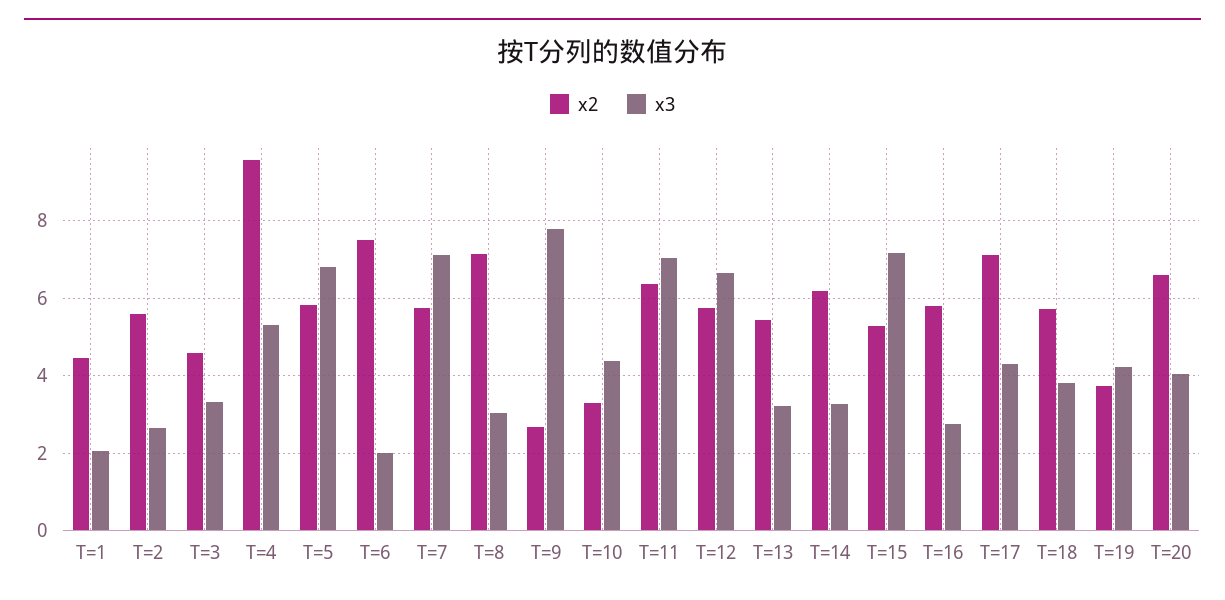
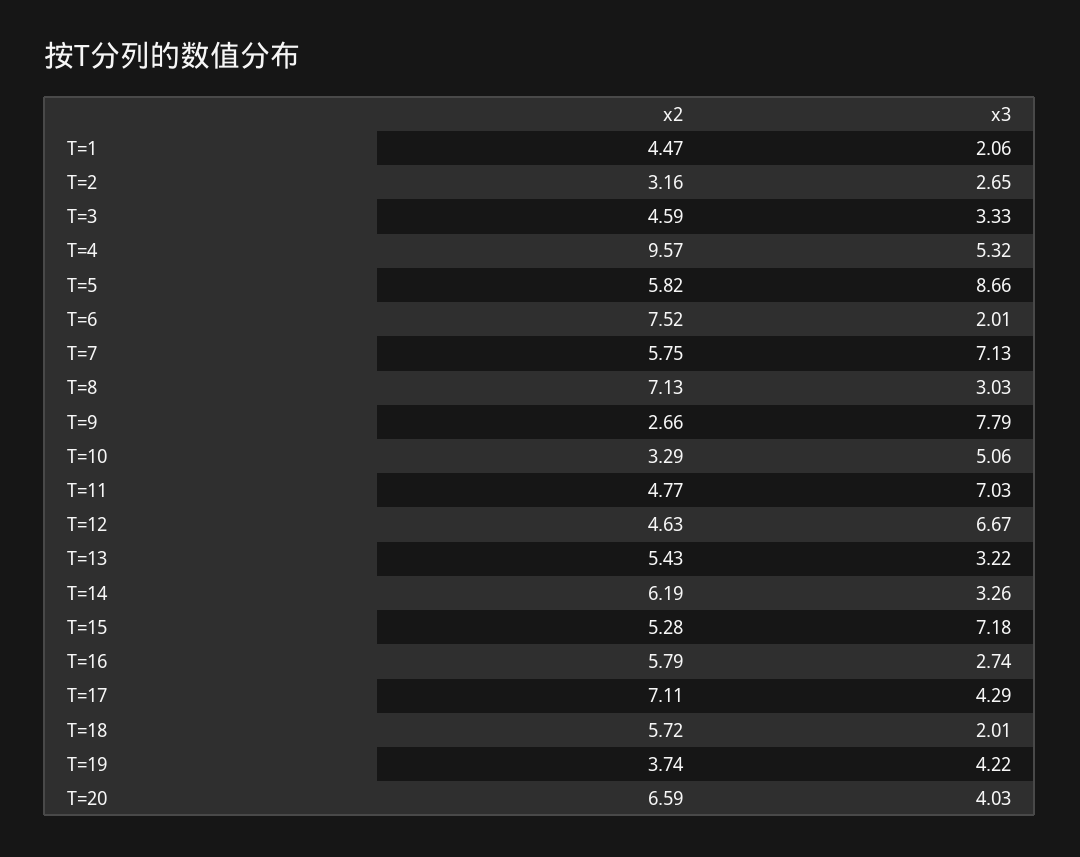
x2, T=2: 5.6 -> 3.16
x3, T=5: 6.8 -> 8.66
x3, T=10: 4.4 -> 5.06
x2, T=11: 6.4 -> 4.77
x2, T=12: 5.8 -> 4.63
x3, T=18: 3.8 -> 2.01

